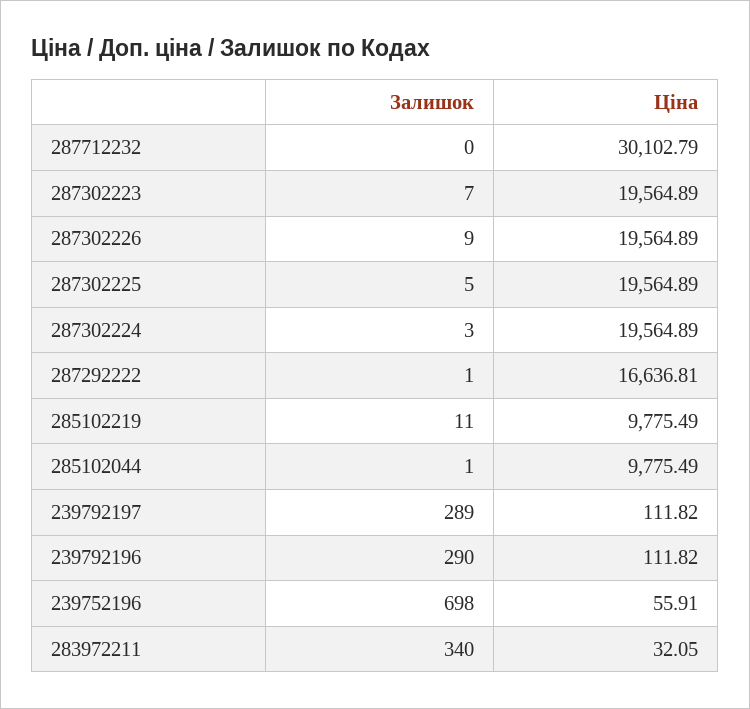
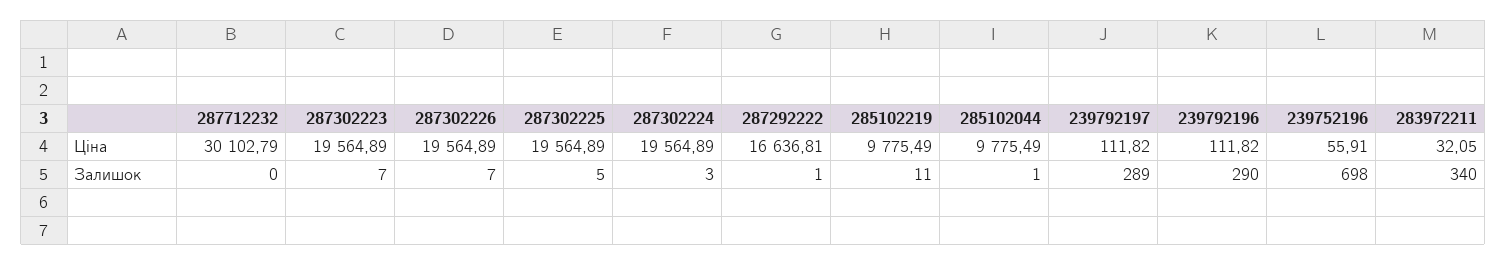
Залишок, 287302226: 9 -> 7

